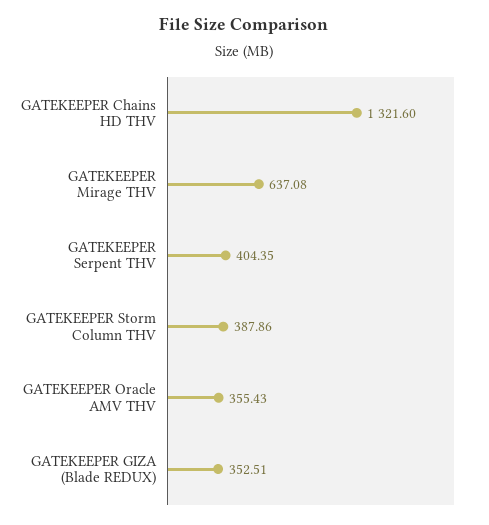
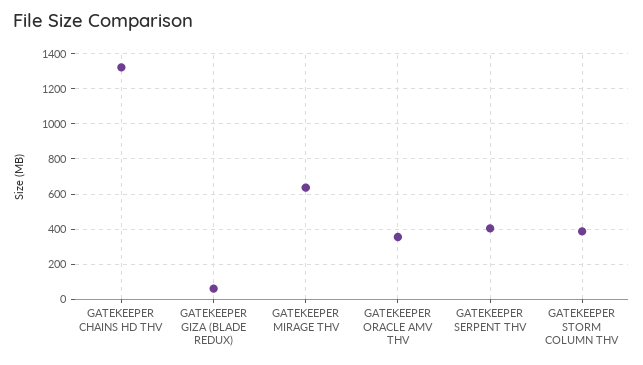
GATEKEEPER GIZA (Blade REDUX): 352.51 -> 50

